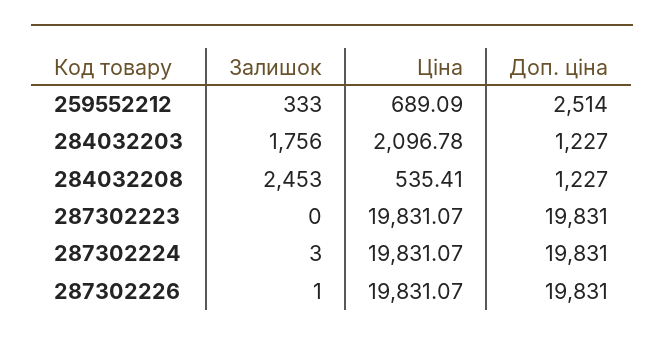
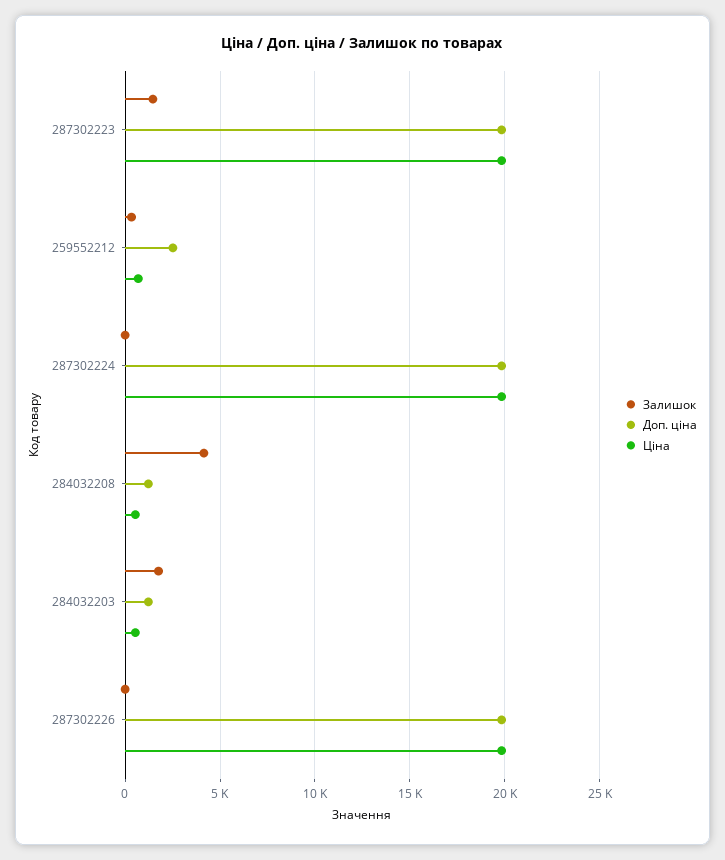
Ціна, 284032203: 2096.78 -> 500
Залишок, 284032208: 2453 -> 4000
Залишок, 287302223: 0 -> 1500

